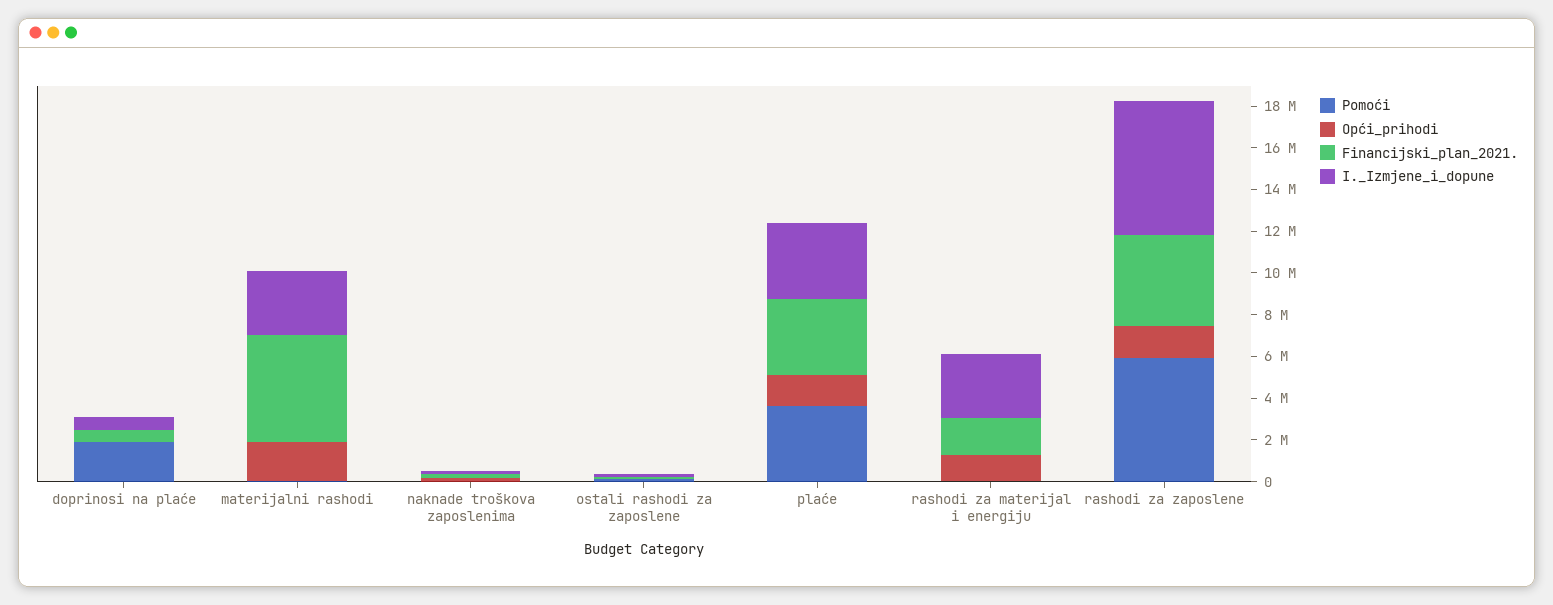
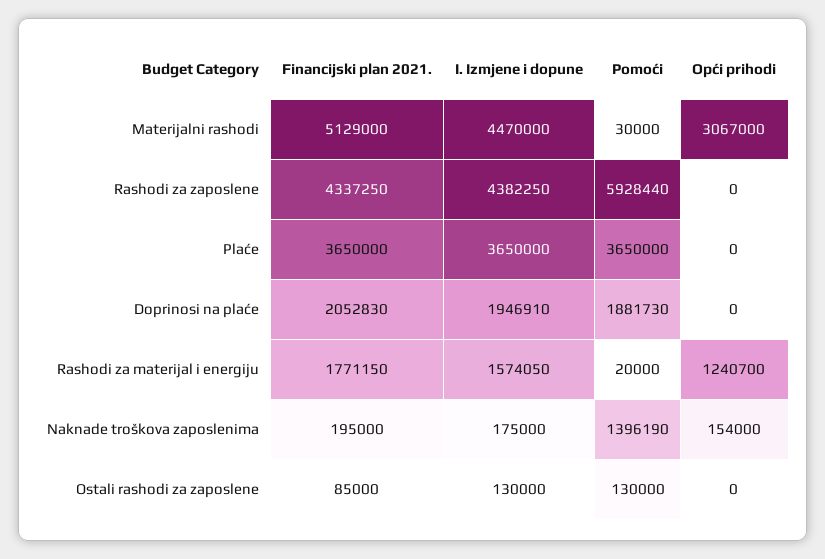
Financijski_plan_2021., doprinosi na plaće: 500000 -> 2052830
I._Izmjene_i_dopune, doprinosi na plaće: 500000 -> 1946910
Opći_prihodi, materijalni rashodi: 2000000 -> 3067000
I._Izmjene_i_dopune, materijalni rashodi: 3000000 -> 4470000
Pomoći, naknade troškova zaposlenima: 0 -> 1396190
Opći_prihodi, plaće: 1500000 -> 0
I._Izmjene_i_dopune, rashodi za materijal i energiju: 3000000 -> 1574050
Opći_prihodi, rashodi za zaposlene: 1500000 -> 0
I._Izmjene_i_dopune, rashodi za zaposlene: 6500000 -> 4382250

